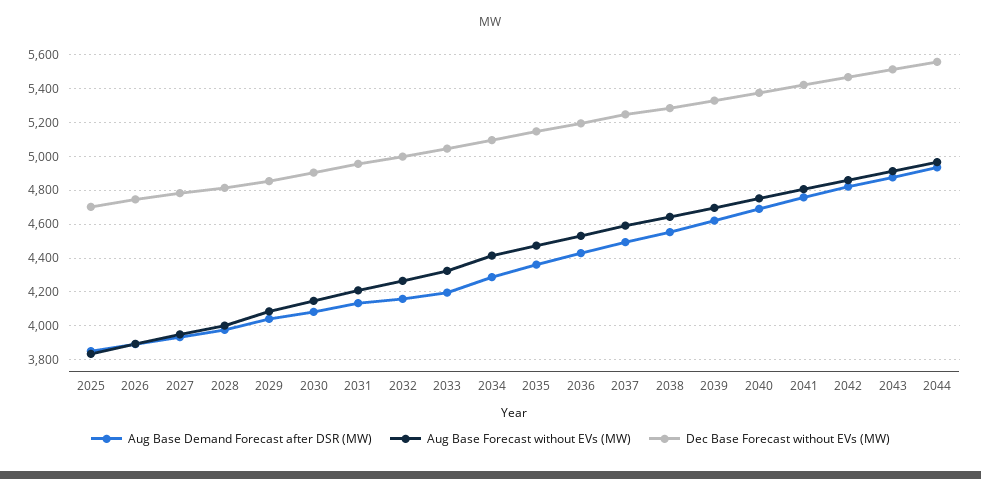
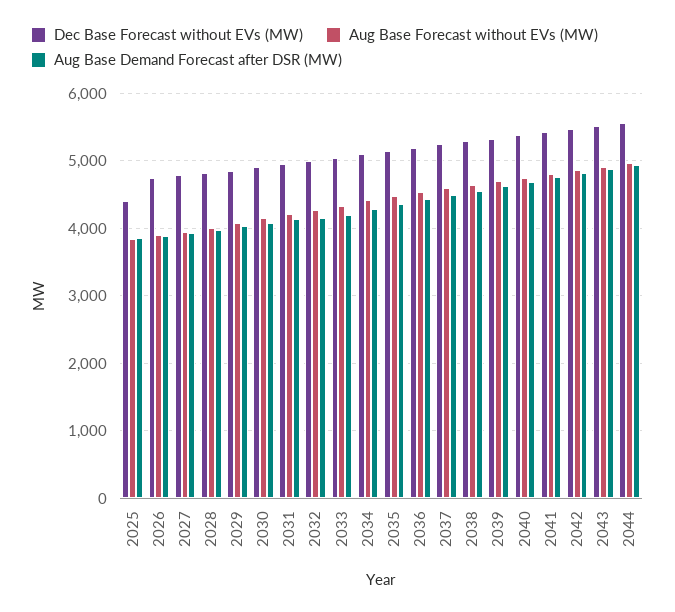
Dec Base Forecast without EVs (MW), 2025: 4700 -> 4400

